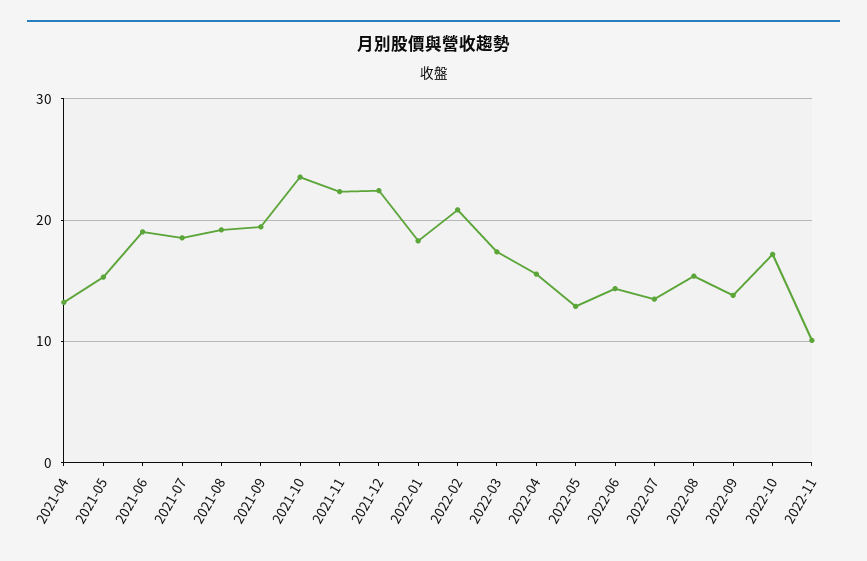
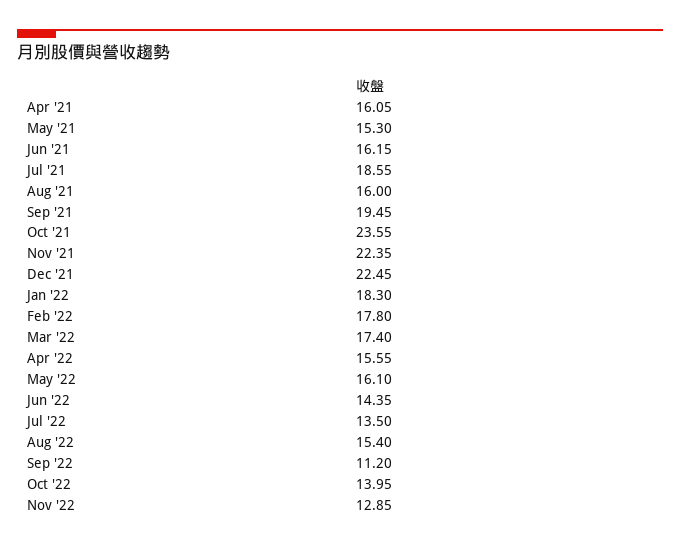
2021-04: 13 -> 16.05
2021-06: 19 -> 16.15
2021-08: 19 -> 16
2022-02: 21 -> 17.8
2022-05: 13 -> 16.1
2022-09: 14 -> 11.2
2022-10: 17 -> 13.95
2022-11: 10 -> 12.85

